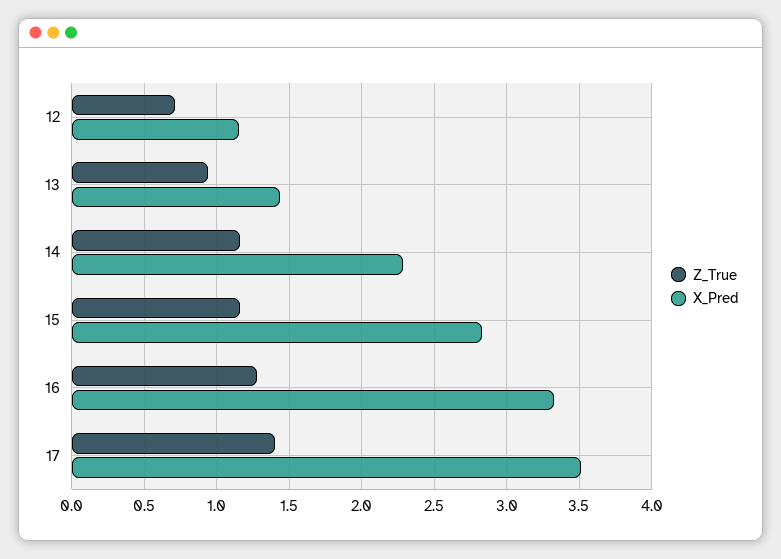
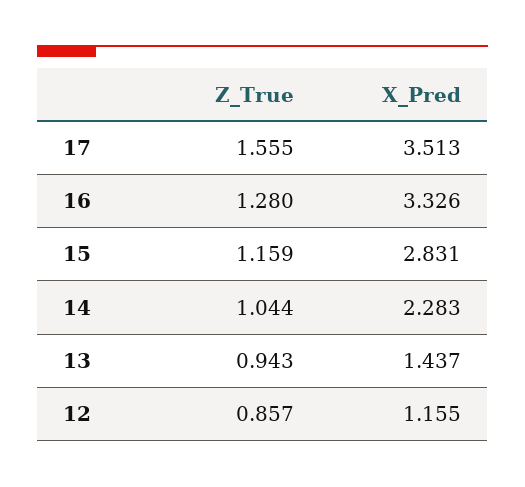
Z_True, 12: 0.7 -> 0.857
Z_True, 14: 1.15 -> 1.044
Z_True, 17: 1.4 -> 1.555

